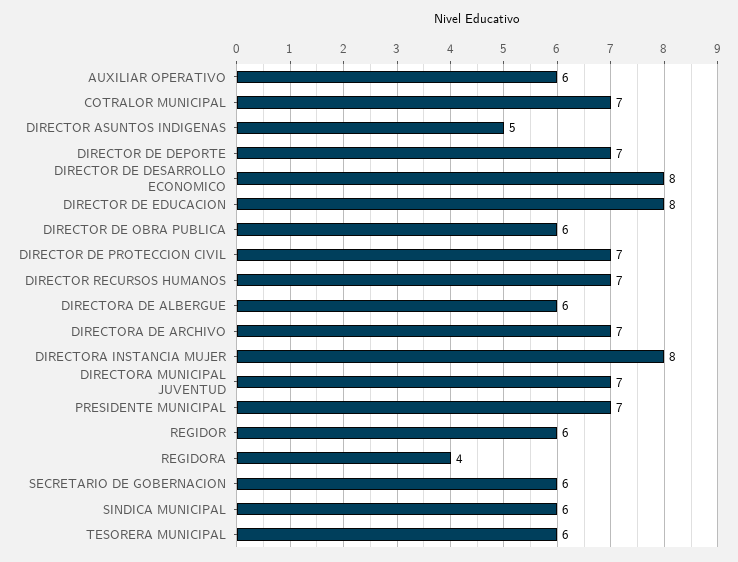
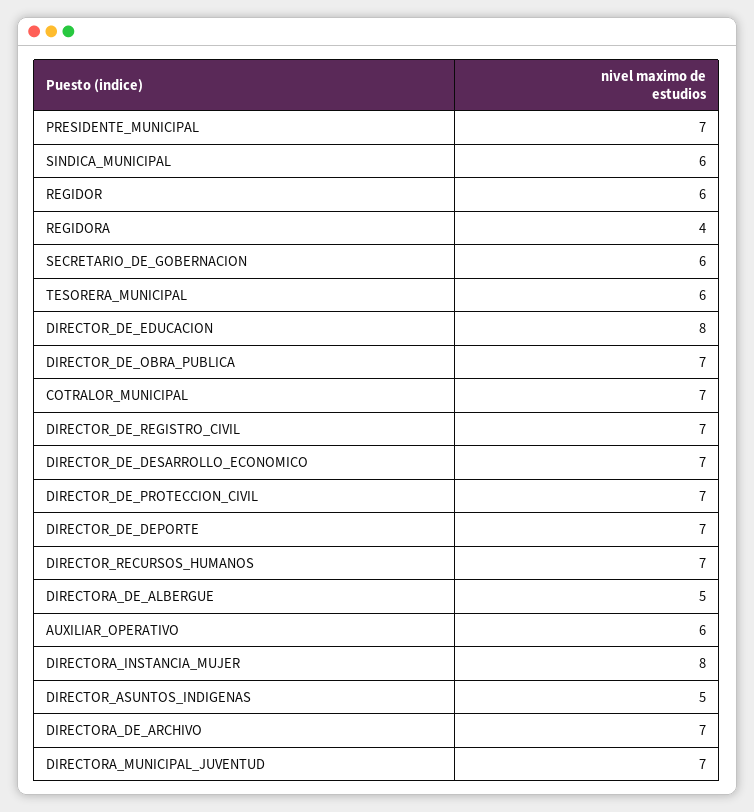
DIRECTOR DE DESARROLLO ECONOMICO: 8 -> 7
DIRECTOR DE OBRA PUBLICA: 6 -> 7
DIRECTORA DE ALBERGUE: 6 -> 5
DIRECTOR_DE_REGISTRO_CIVIL: none -> 7

